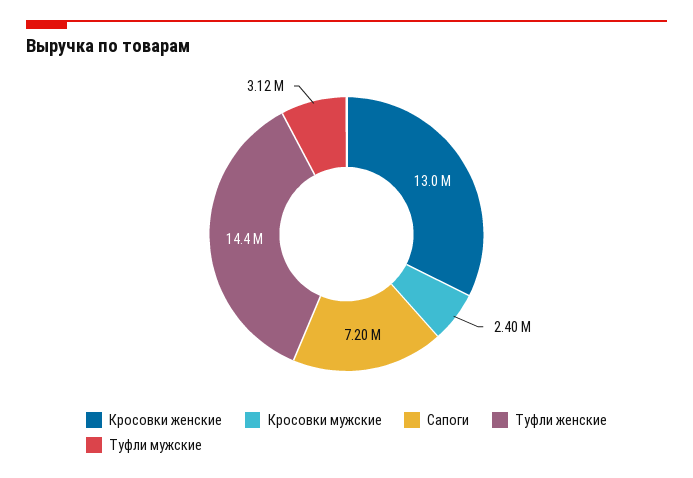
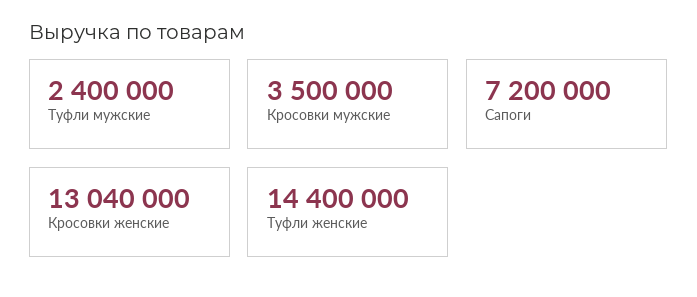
Кросовки мужские: 2400000 -> 3500000
Туфли мужские: 3120000 -> 2400000

